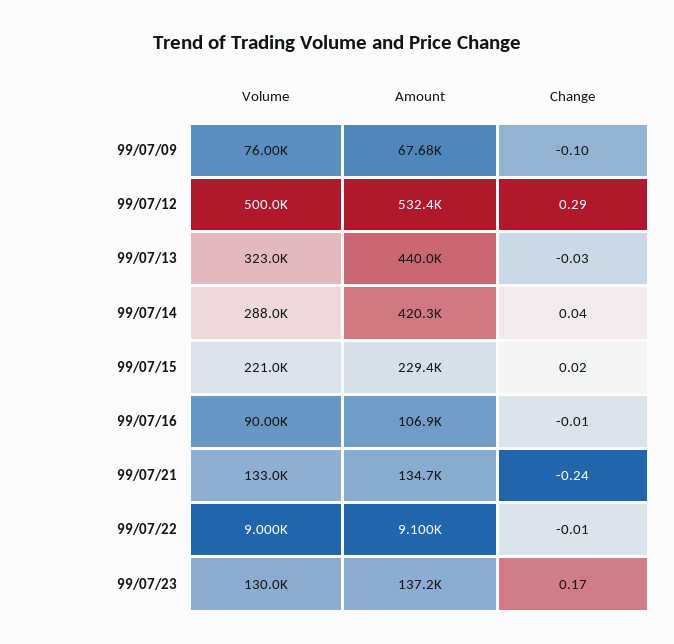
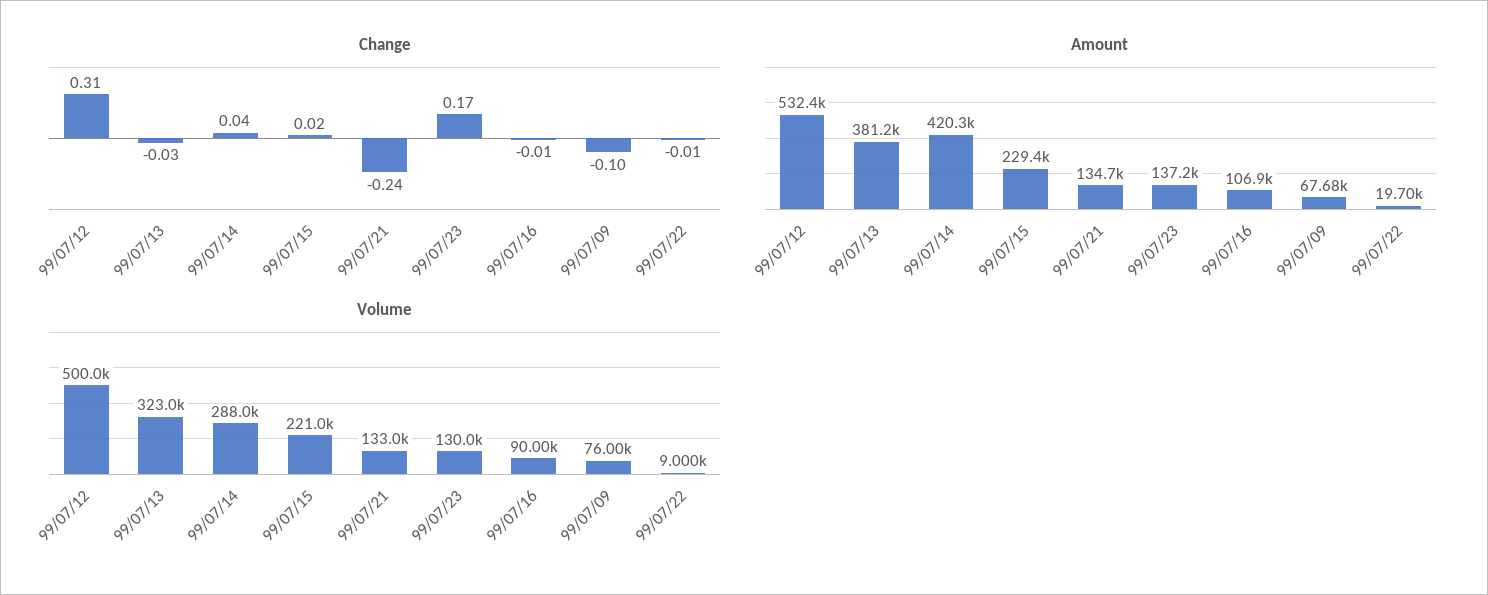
Change, 99/07/12: 0.29 -> 0.31
Amount, 99/07/13: 440000 -> 381200
Amount, 99/07/22: 9100 -> 19700

